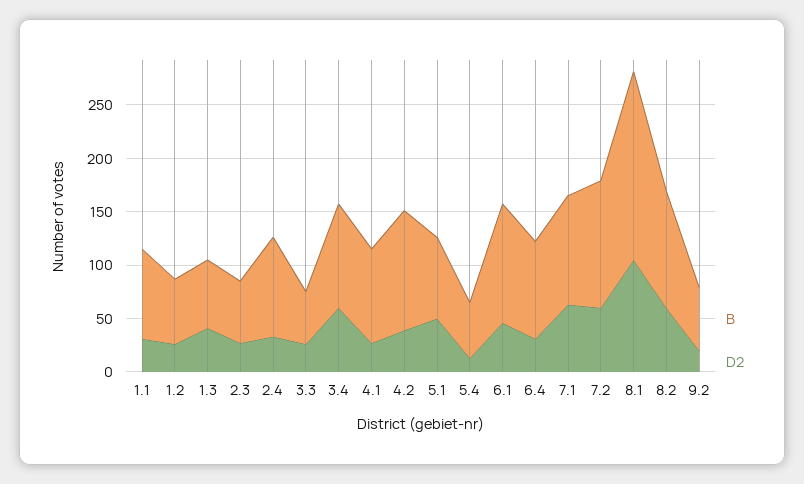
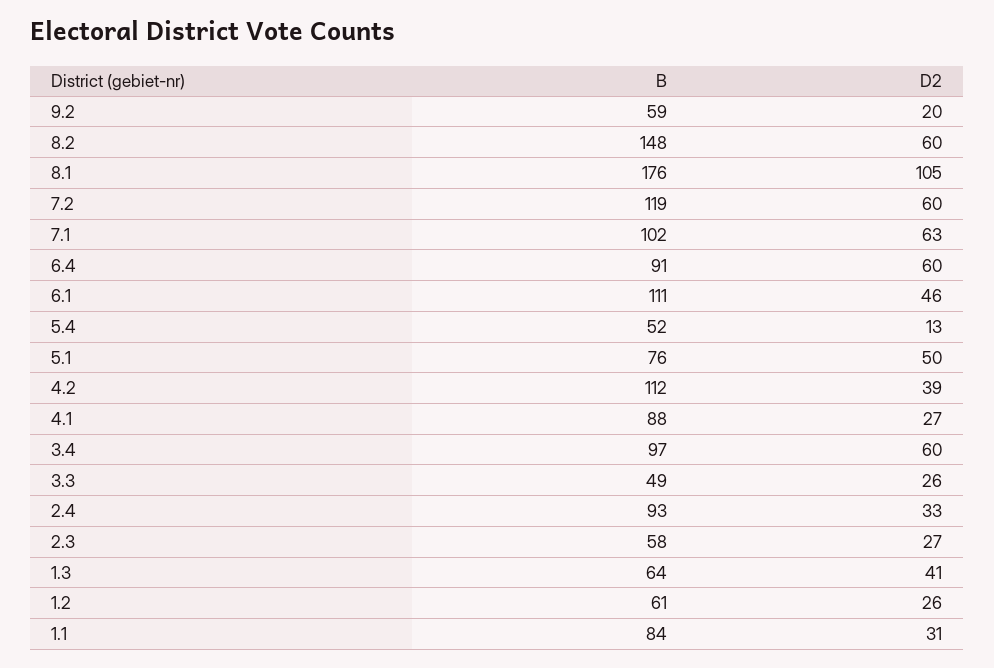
D2, 6.4: 30 -> 60
B, 8.2: 110 -> 148

